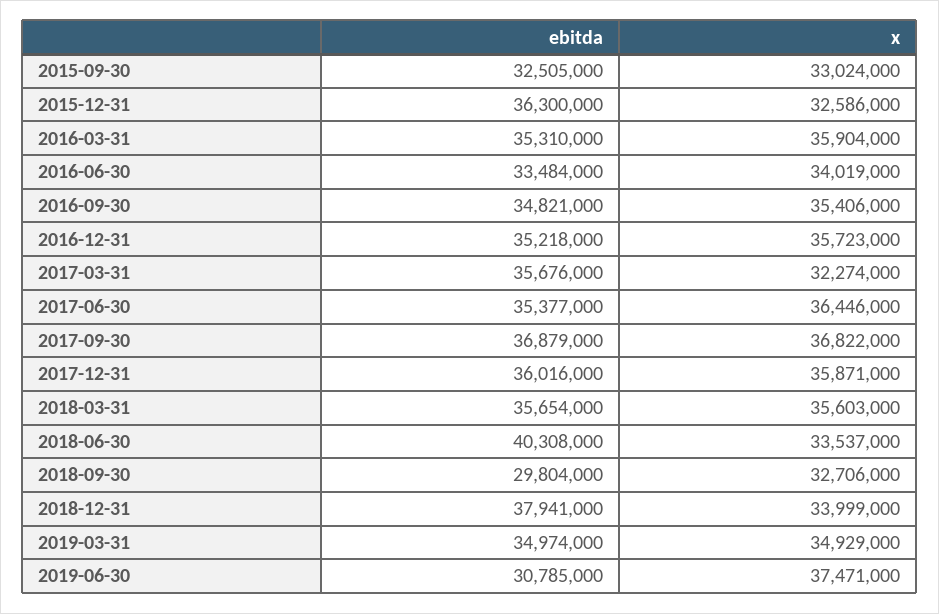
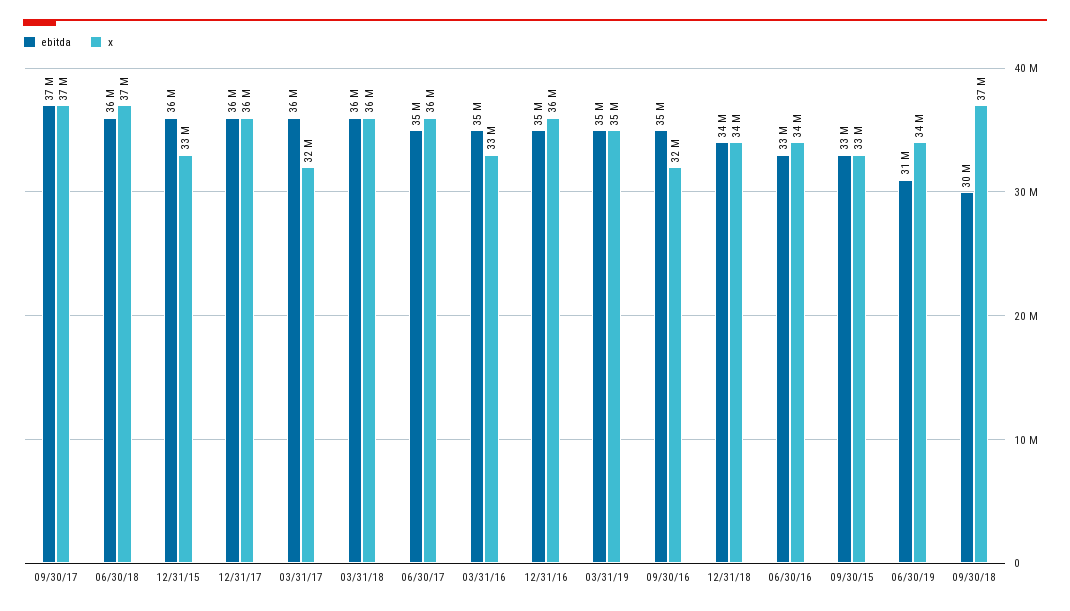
x, 2016-03-31: 35904000 -> 33000000
x, 2016-09-30: 35406000 -> 32000000
ebitda, 2018-06-30: 40308000 -> 36000000
x, 2018-06-30: 33537000 -> 37000000
x, 2018-09-30: 32706000 -> 37000000
ebitda, 2018-12-31: 37941000 -> 34000000
x, 2019-06-30: 37471000 -> 34000000

